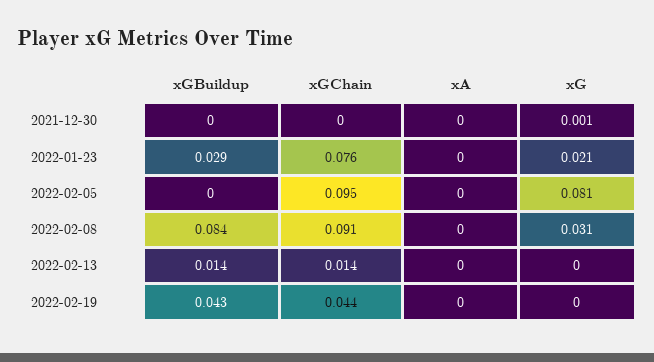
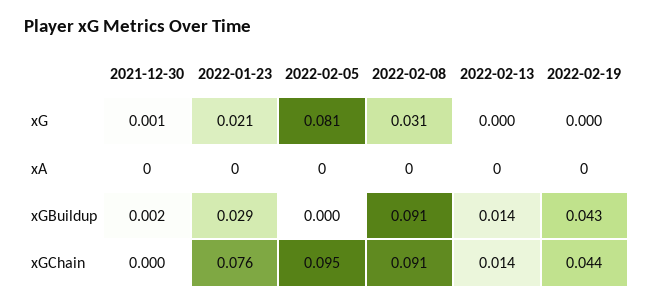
xGBuildup, 2021-12-30: 0 -> 0.002
xGBuildup, 2022-02-08: 0.084 -> 0.091

